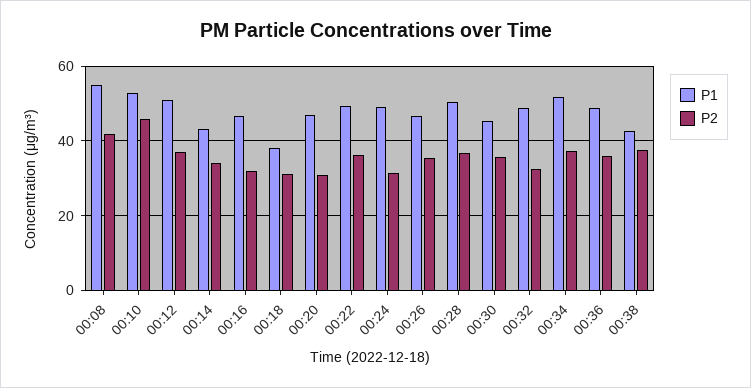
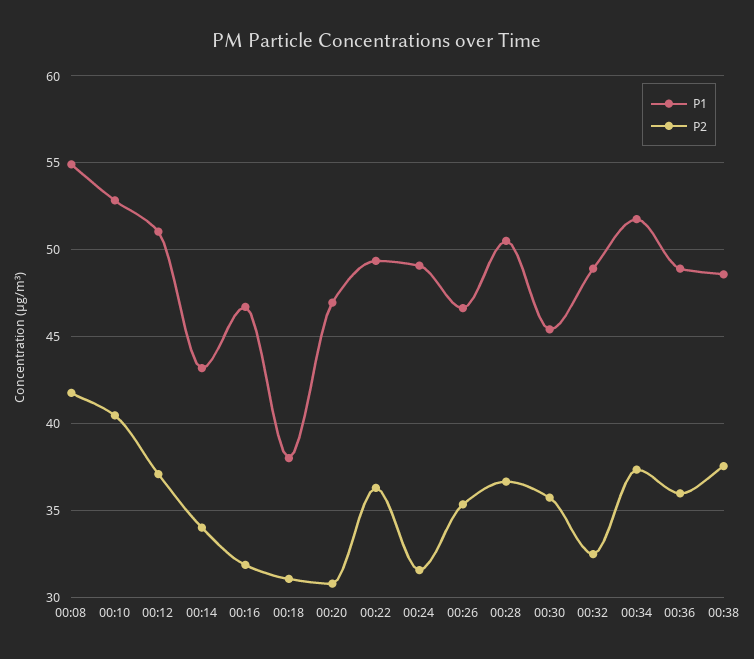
P2, 00:10: 46 -> 40.5
P1, 00:38: 42 -> 48.5

